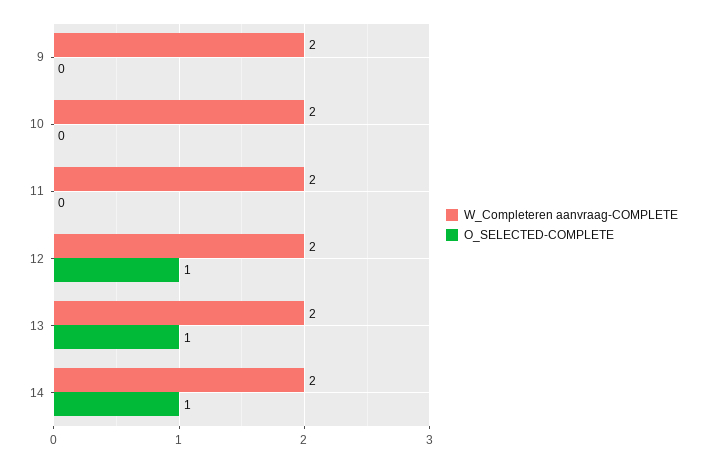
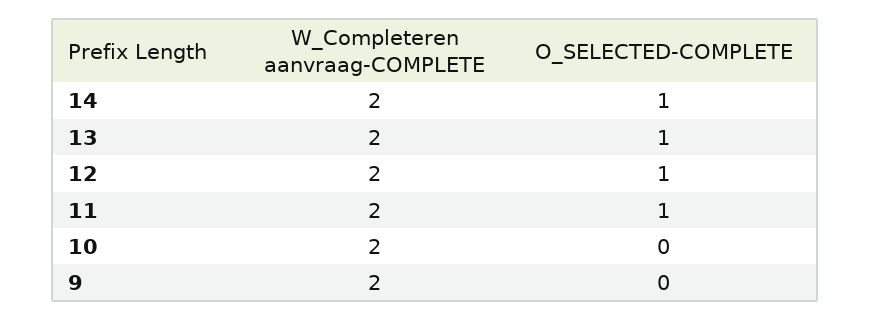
O_SELECTED-COMPLETE, 11: 0 -> 1

